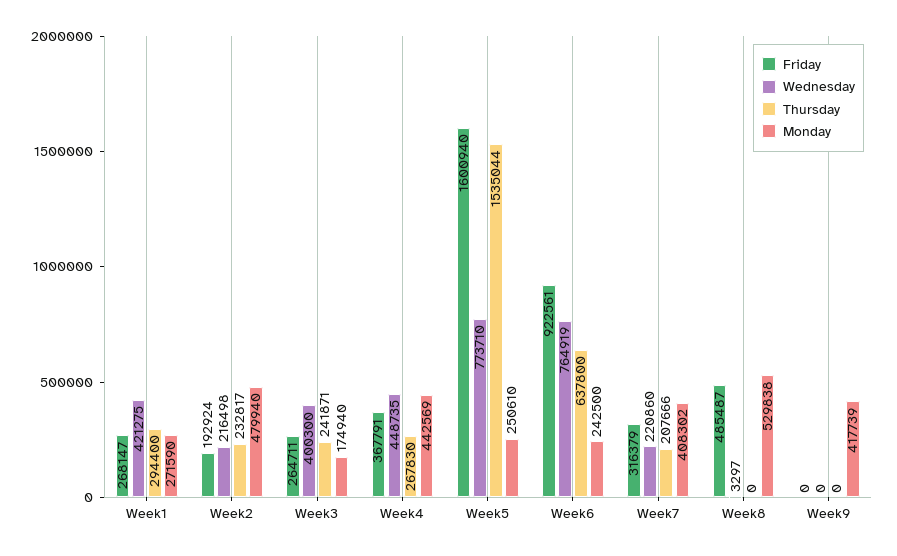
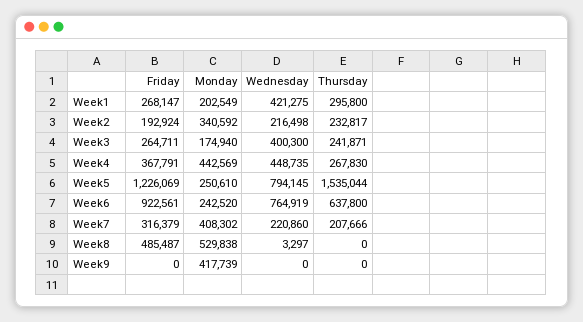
Thursday, Week1: 294400 -> 295800
Monday, Week1: 271590 -> 202549
Monday, Week2: 479940 -> 340592
Friday, Week5: 1600940 -> 1226069
Wednesday, Week5: 773710 -> 794145
Monday, Week6: 242500 -> 242520

